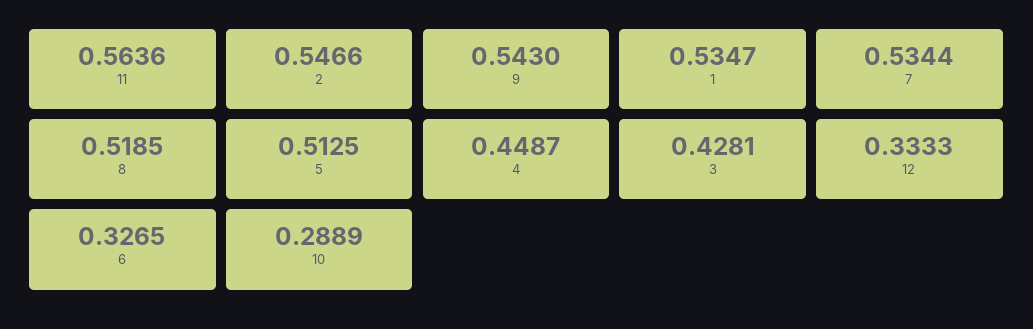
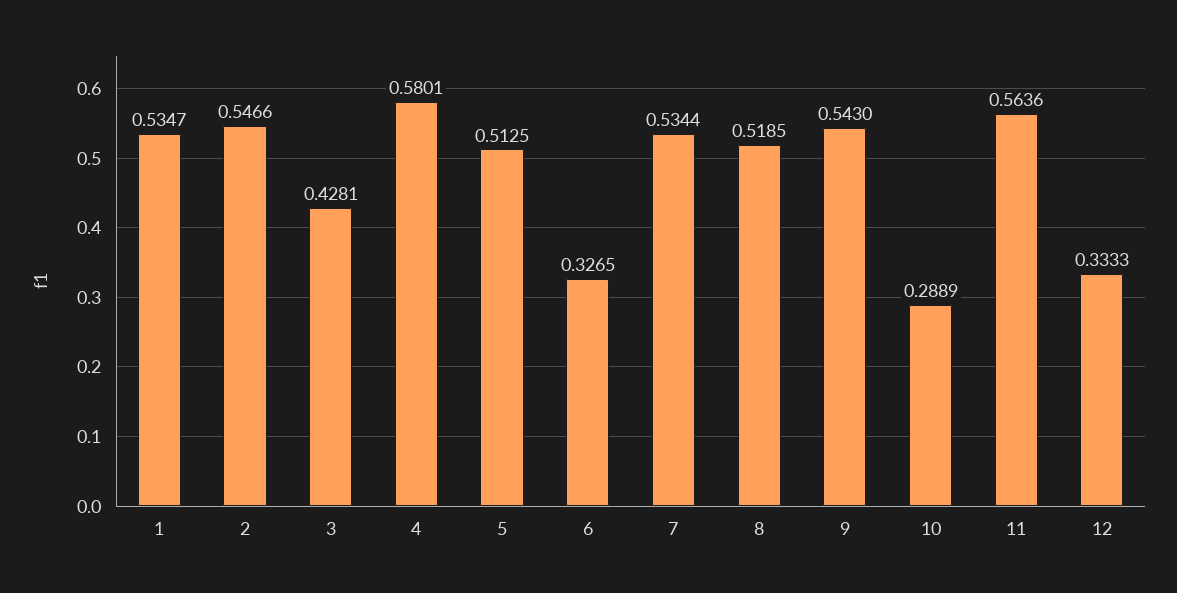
4: 0.4487 -> 0.5801

